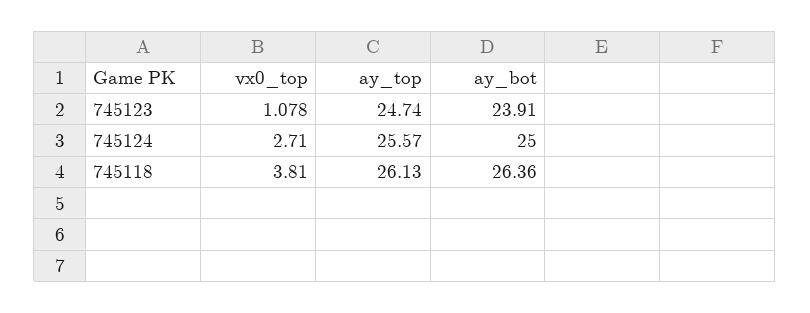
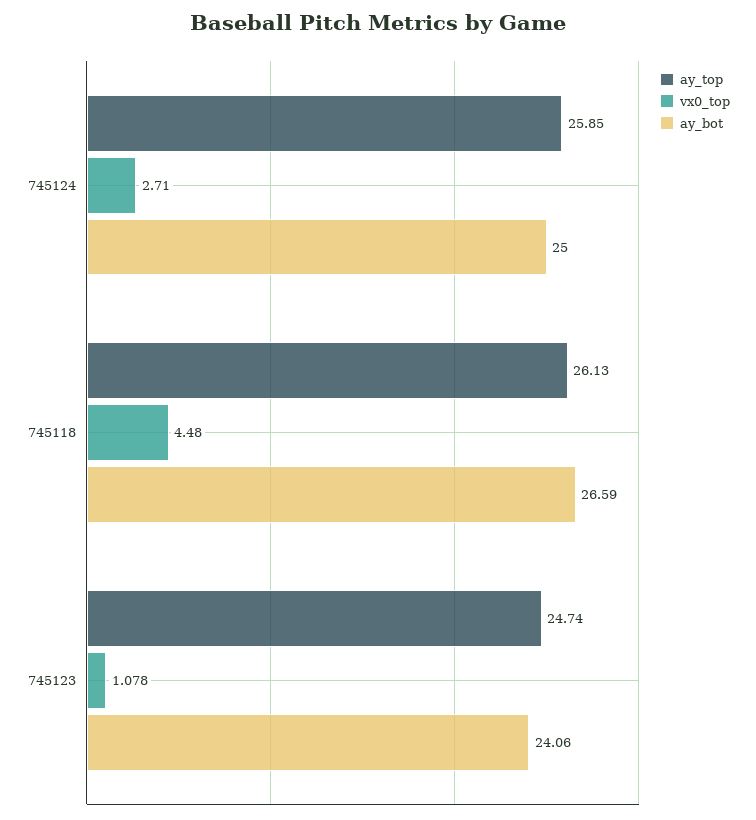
ay_bot, 745123: 23.91 -> 24.06
ay_top, 745124: 25.57 -> 25.85
vx0_top, 745118: 3.81 -> 4.48
ay_bot, 745118: 26.36 -> 26.59

